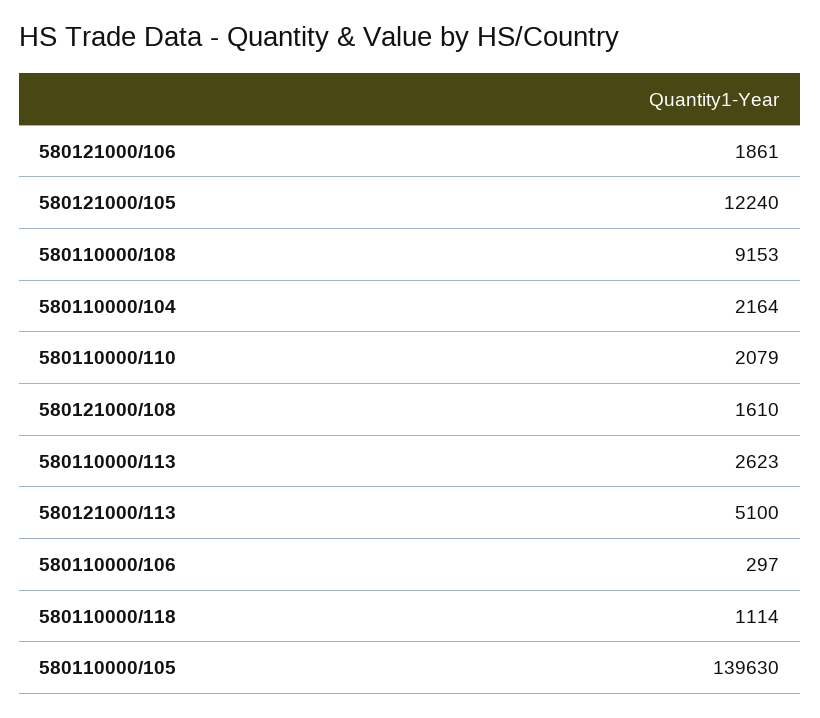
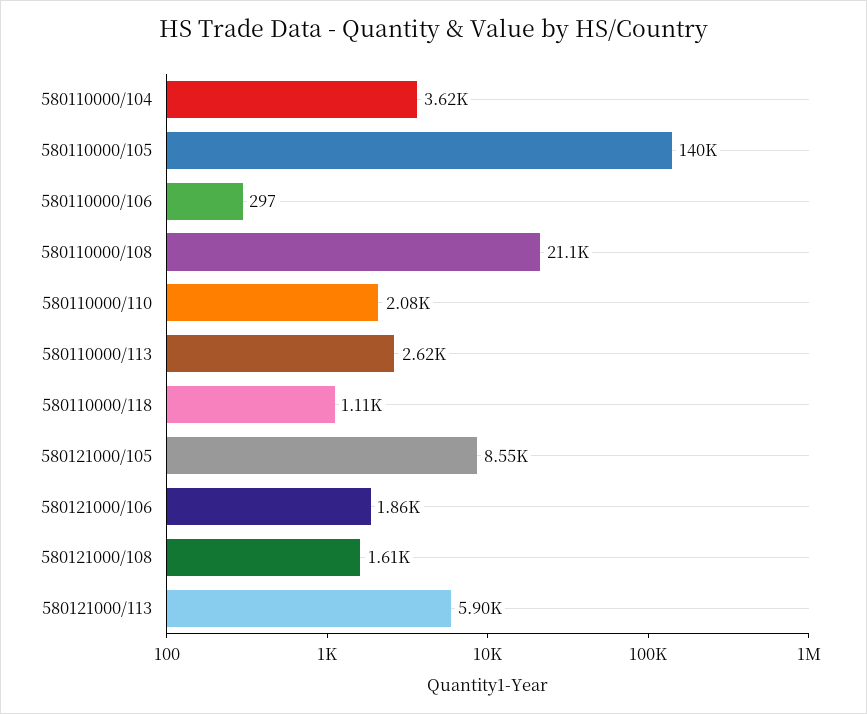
580121000/105: 12240 -> 8550
580110000/108: 9153 -> 21100
580110000/104: 2164 -> 3620
580121000/113: 5100 -> 5900

